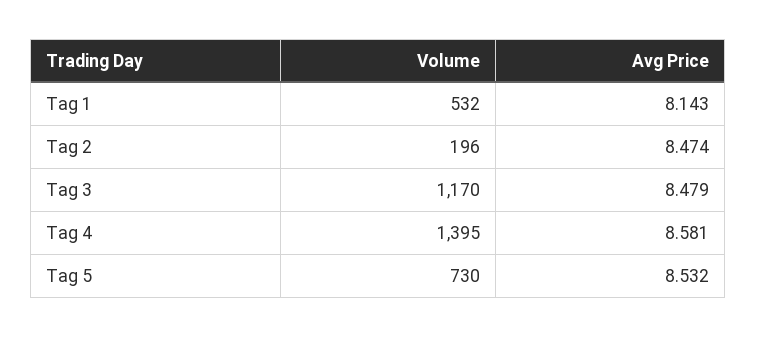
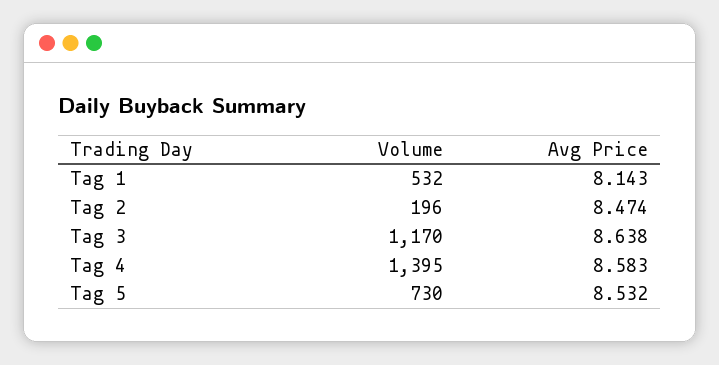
Avg Price, Tag 3: 8.479 -> 8.638
Avg Price, Tag 4: 8.581 -> 8.583

